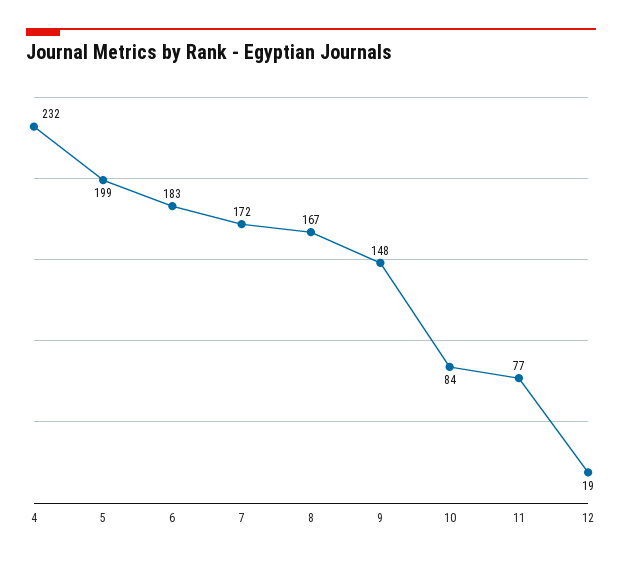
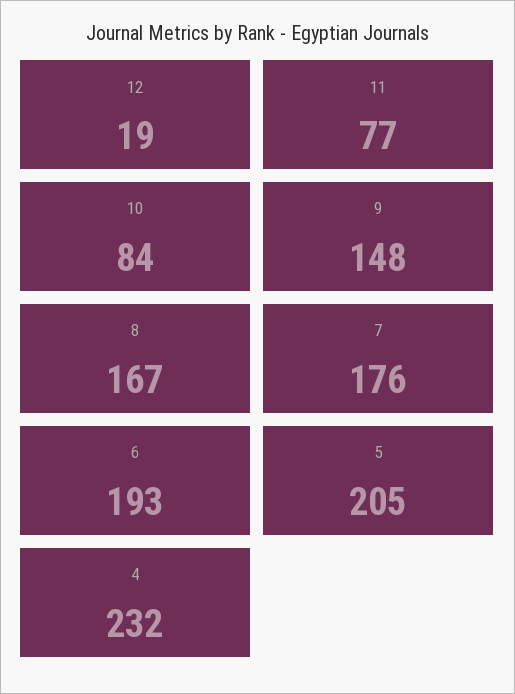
5: 199 -> 205
6: 183 -> 193
7: 172 -> 176

